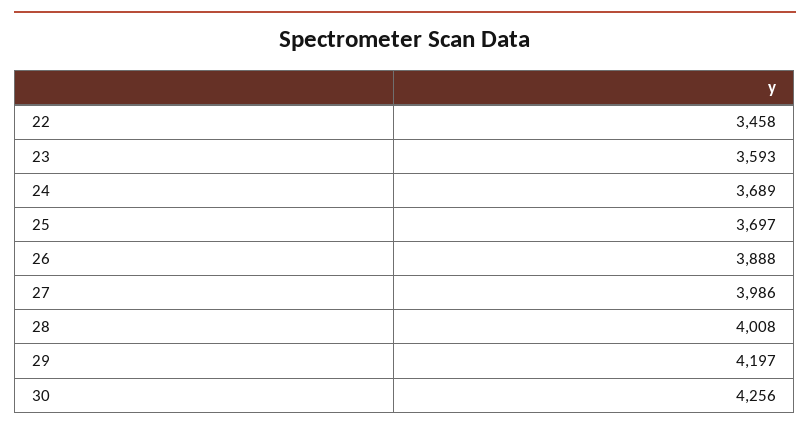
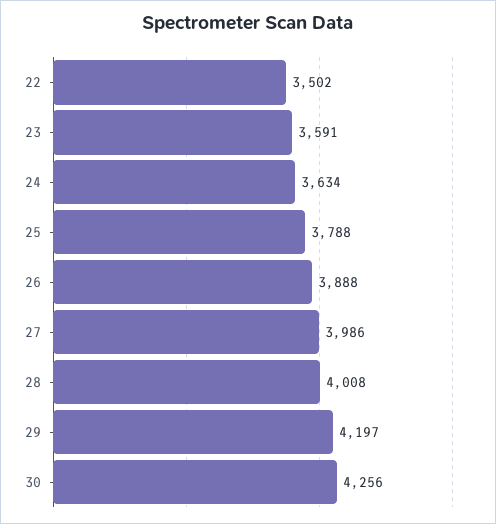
22: 3458 -> 3502
23: 3593 -> 3591
24: 3689 -> 3634
25: 3697 -> 3788

